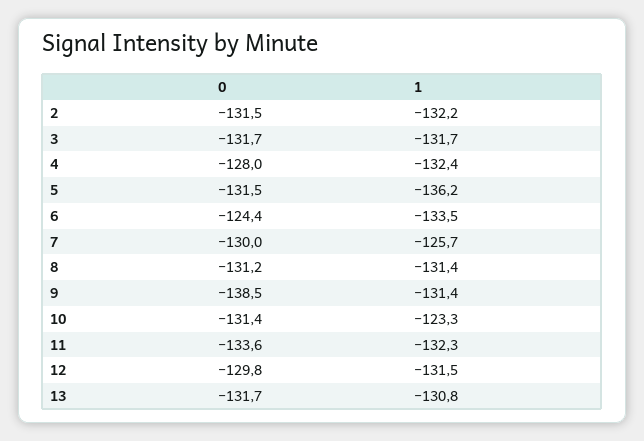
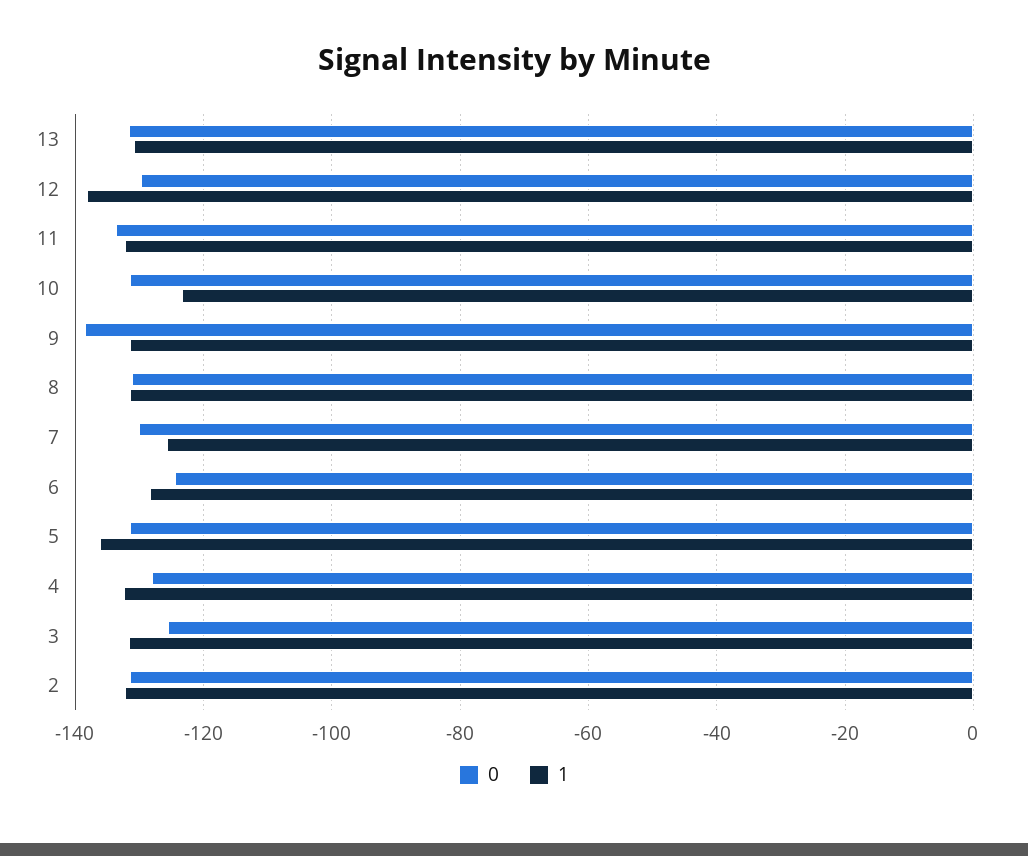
0, 3: -131.7 -> -126
1, 6: -133.5 -> -128
1, 12: -131.5 -> -138

